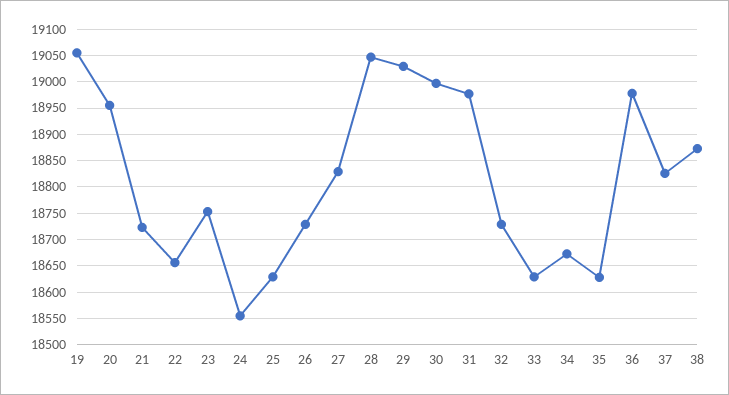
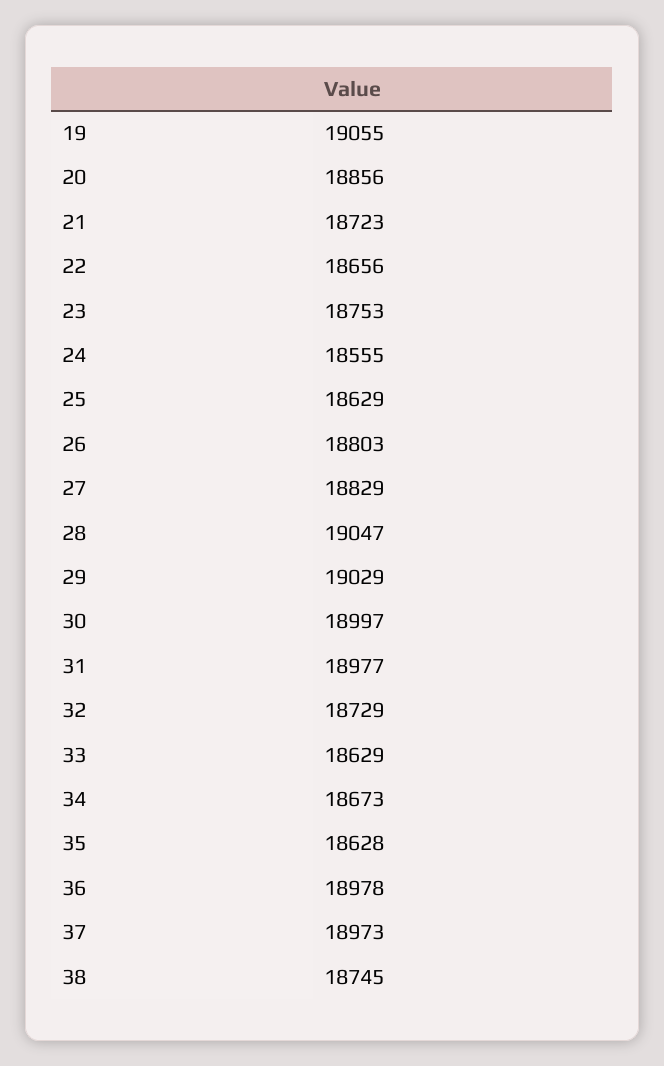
20: 18950 -> 18856
26: 18725 -> 18803
37: 18825 -> 18973
38: 18875 -> 18745

